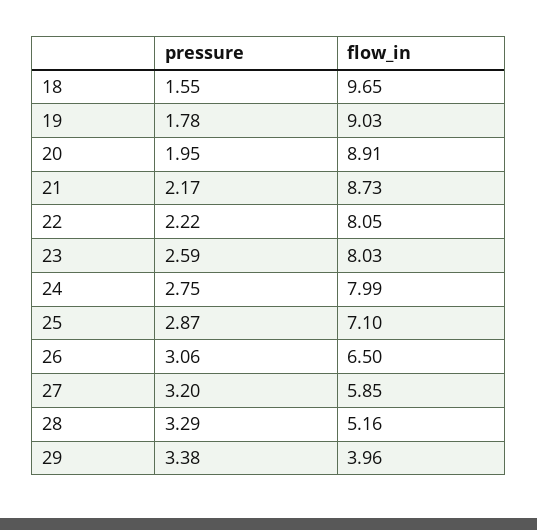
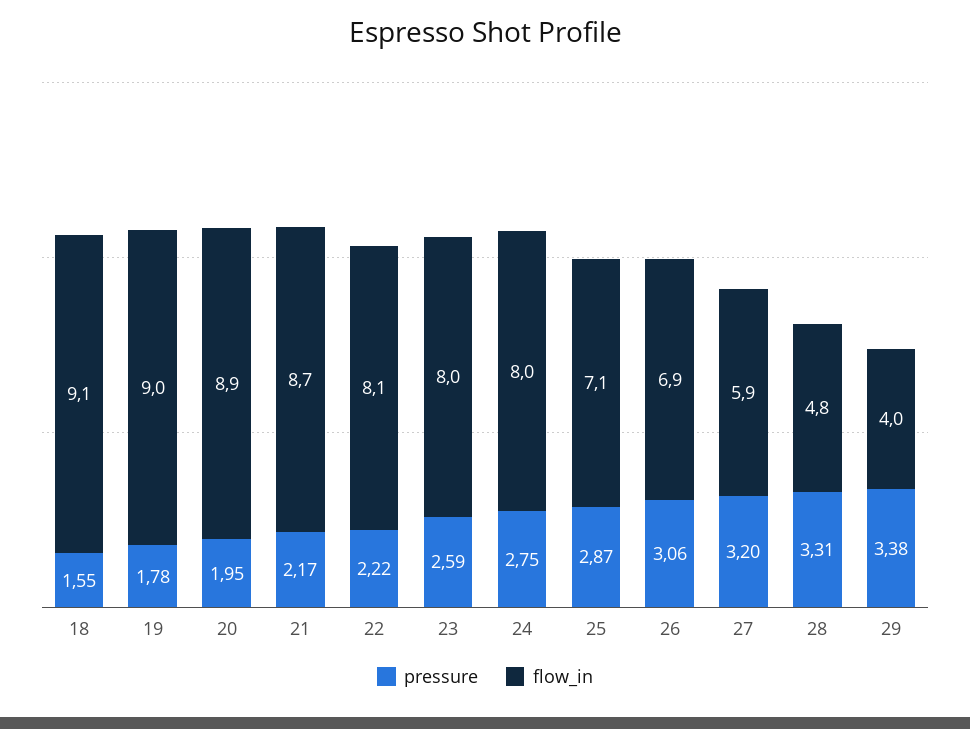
flow_in, 18: 9.65 -> 9.1
flow_in, 26: 6.5 -> 6.9
pressure, 28: 3.29 -> 3.31
flow_in, 28: 5.16 -> 4.8

